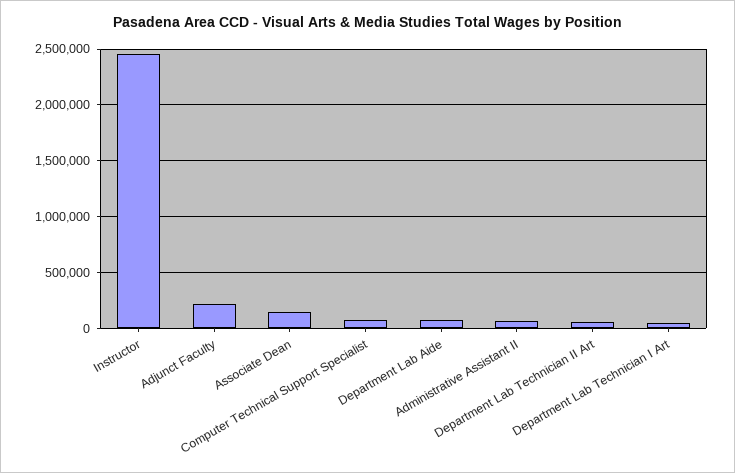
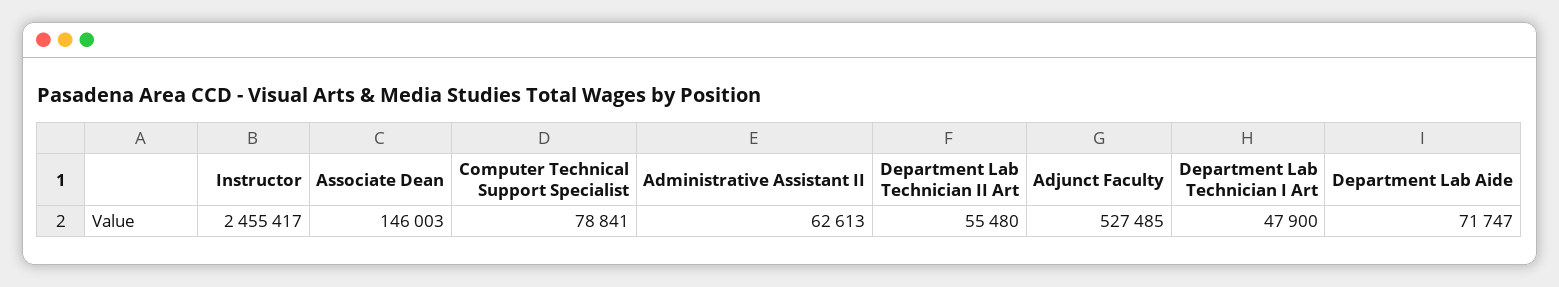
Adjunct Faculty: 200000 -> 527485

